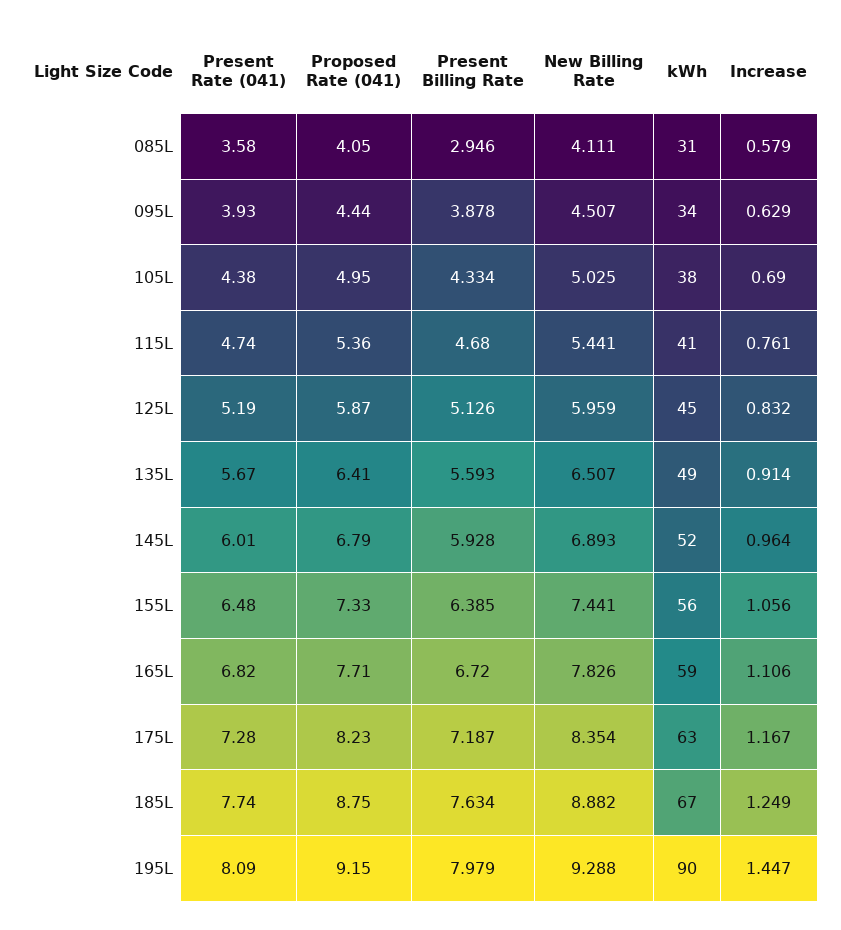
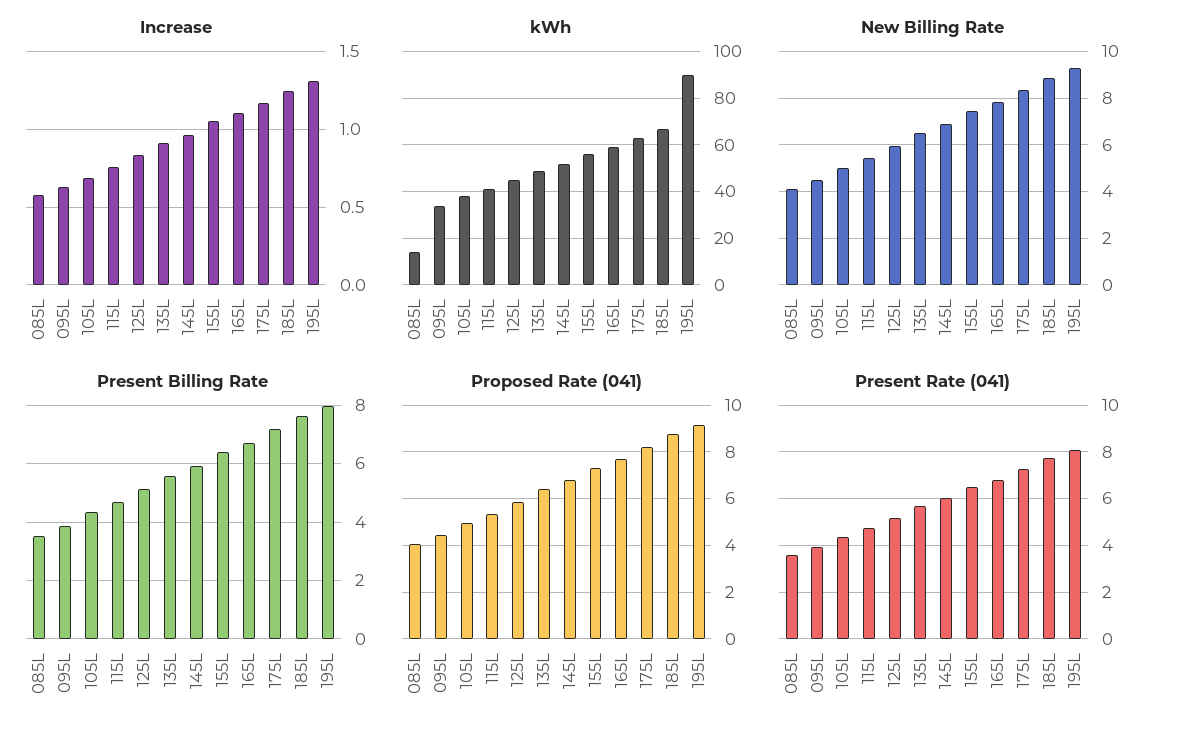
Present Billing Rate, 085L: 2.946 -> 3.5
kWh, 085L: 31 -> 15
Increase, 195L: 1.447 -> 1.3

